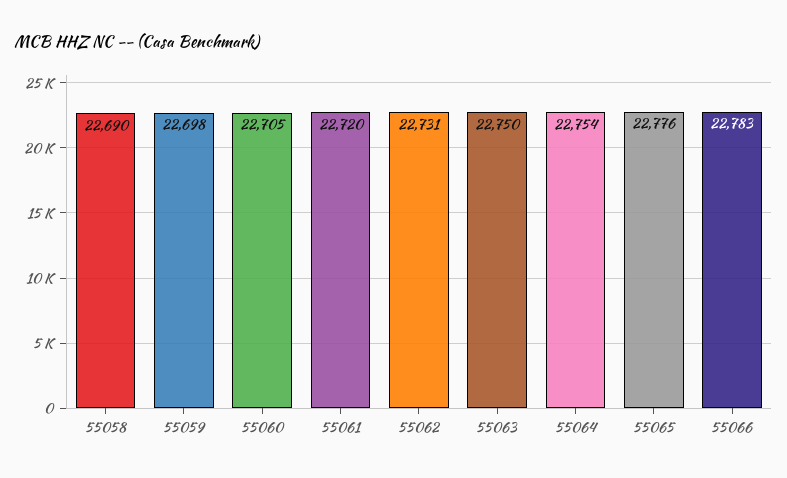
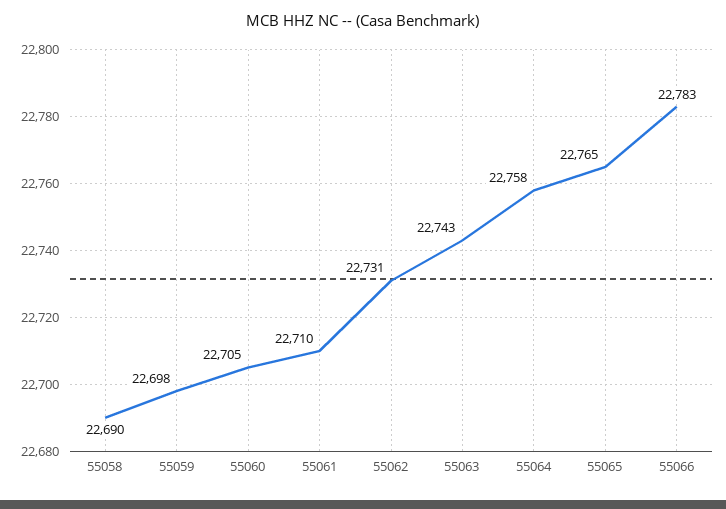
55061: 22720 -> 22710
55063: 22750 -> 22743
55064: 22754 -> 22758
55065: 22776 -> 22765

